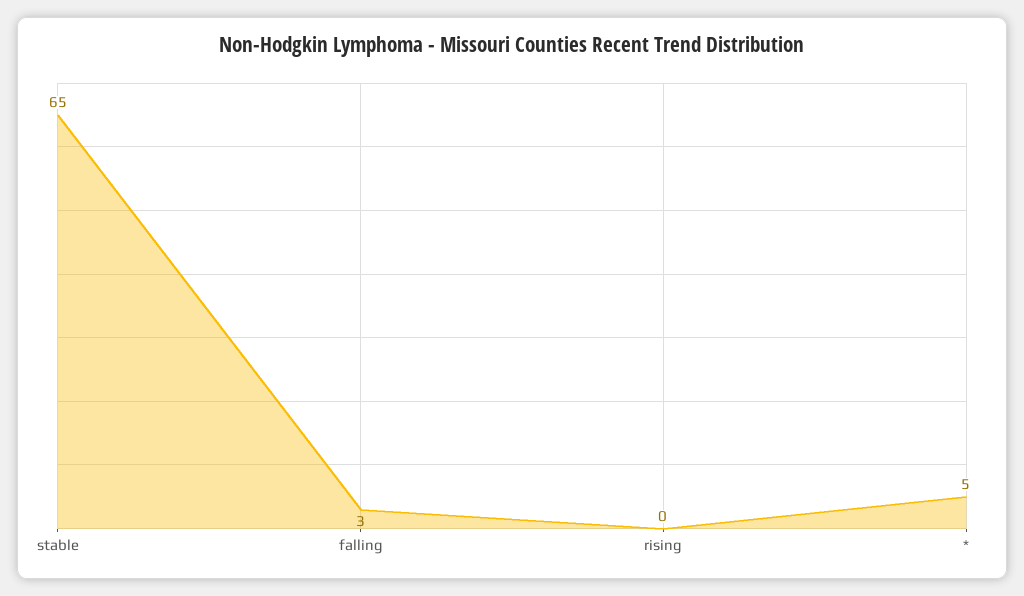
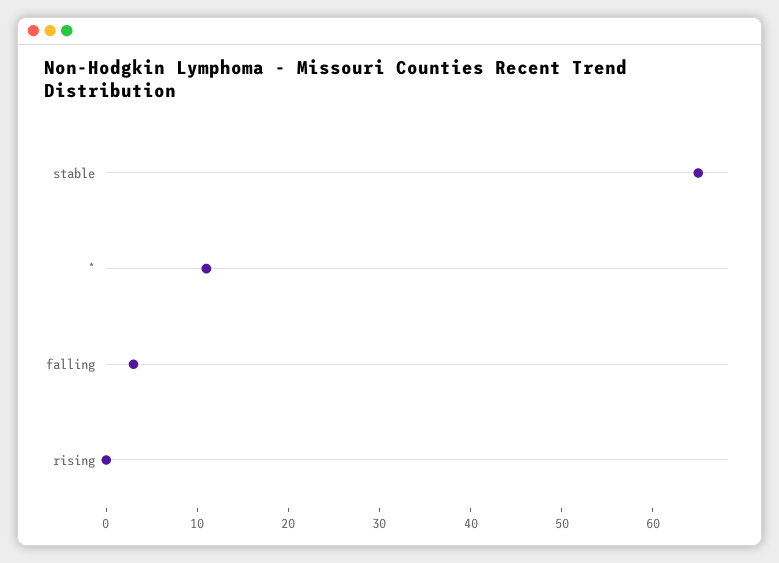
*: 5 -> 11

